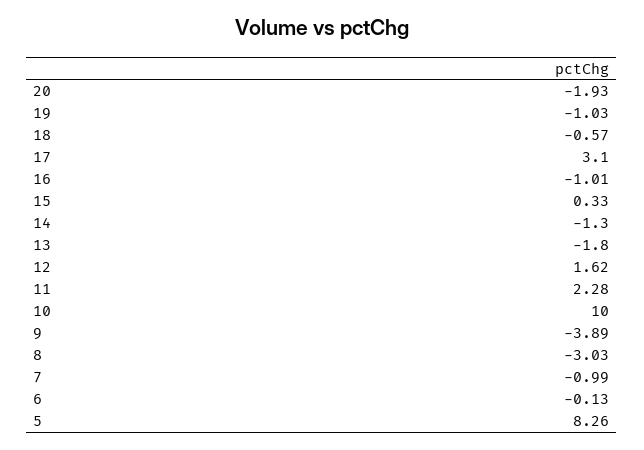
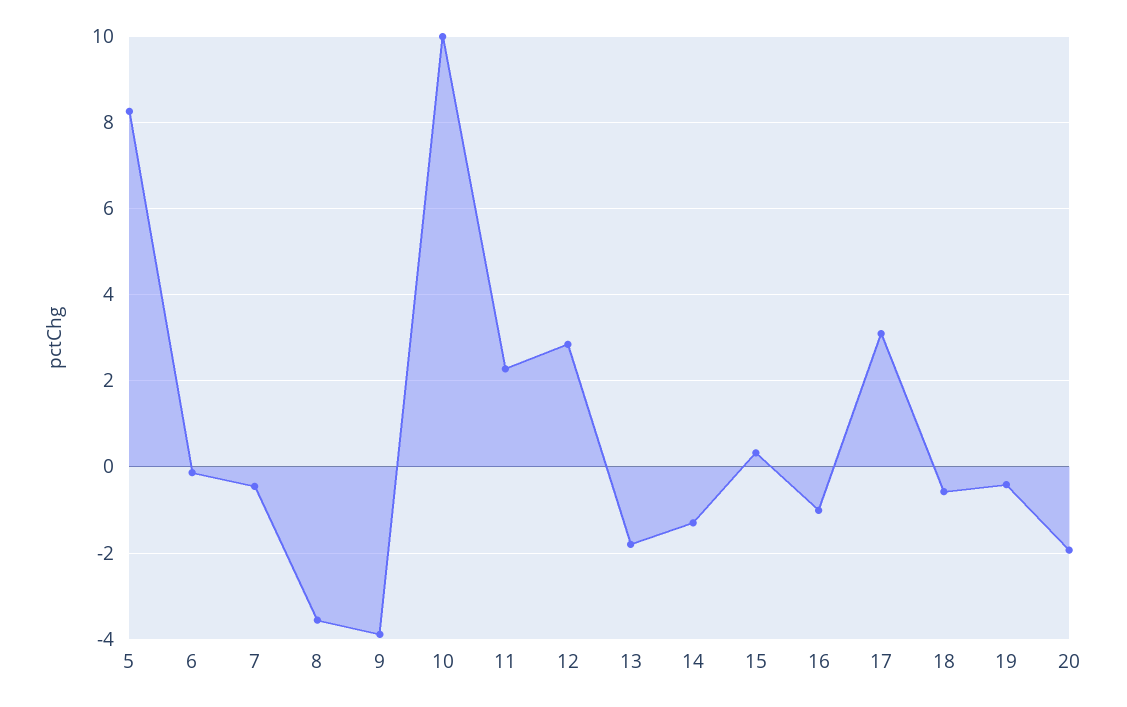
19: -1.03 -> -0.4
12: 1.62 -> 2.8
8: -3.03 -> -3.6
7: -0.99 -> -0.4

